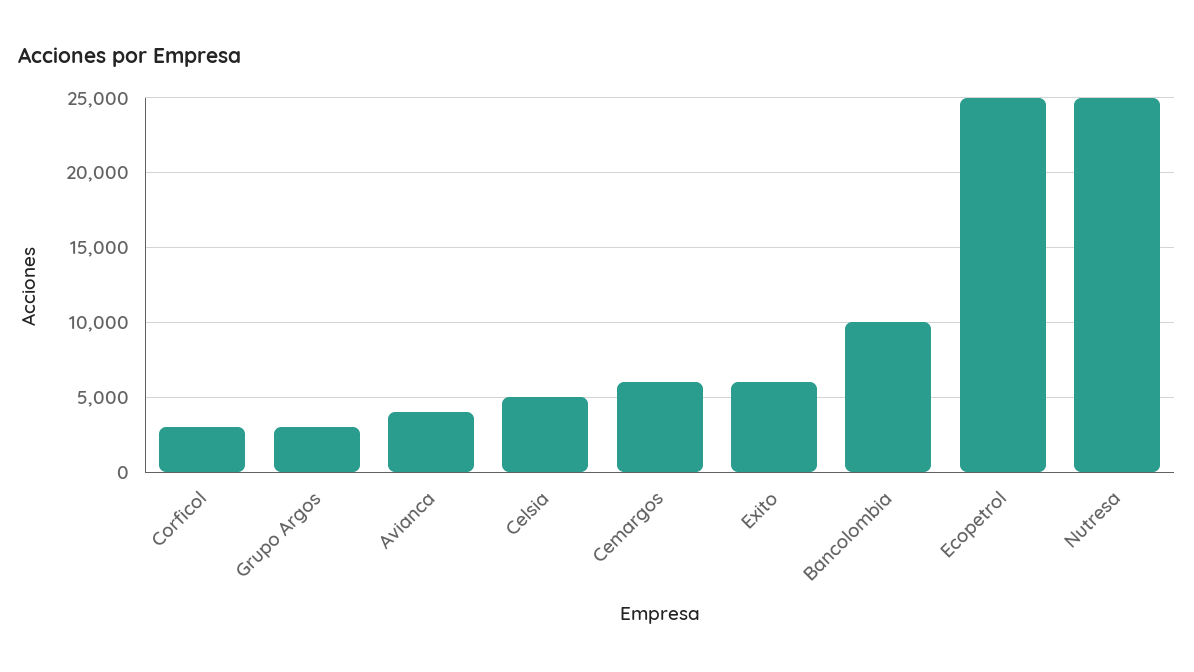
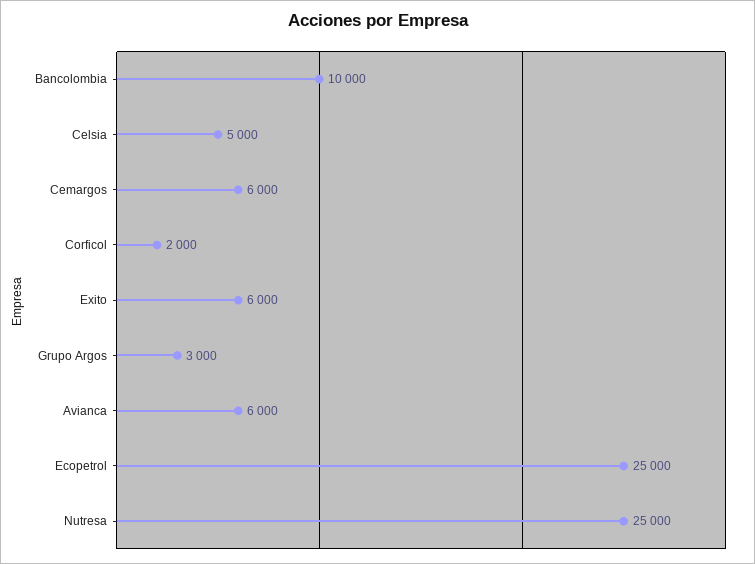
Corficol: 3000 -> 2000
Avianca: 4000 -> 6000

